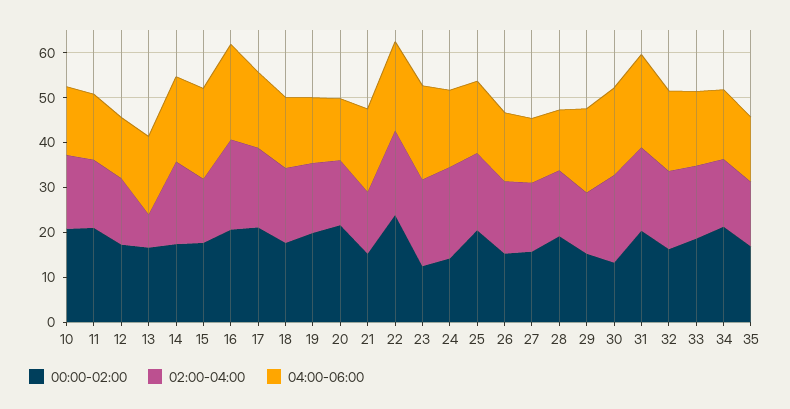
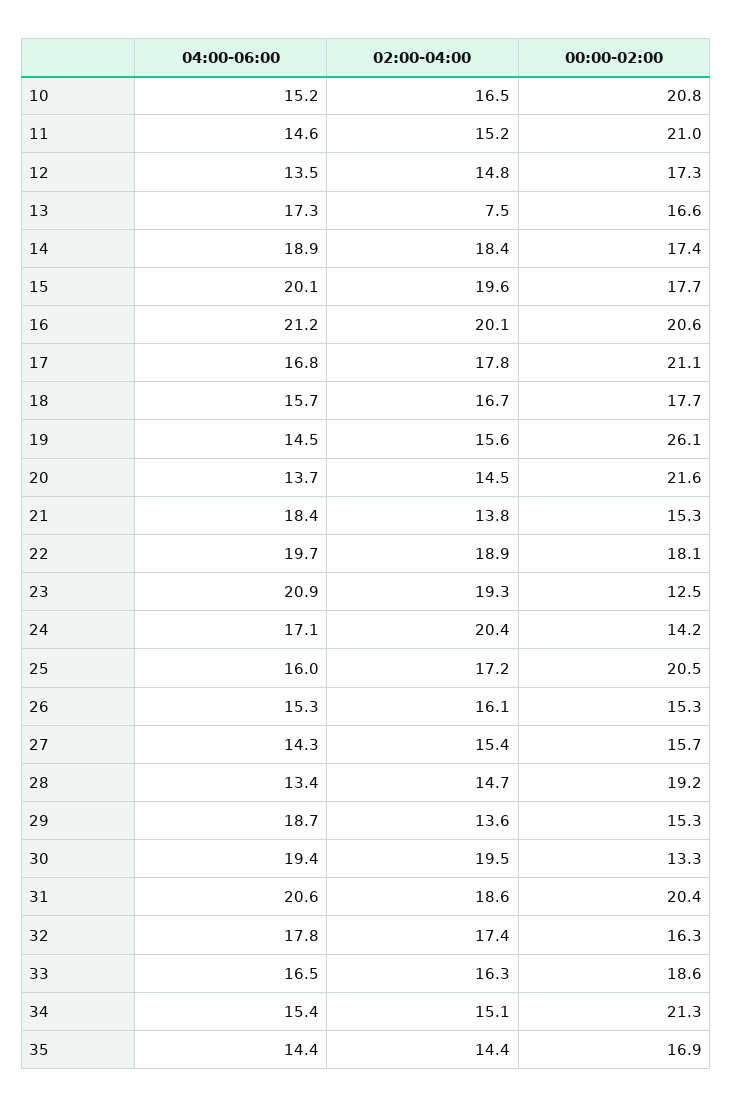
02:00-04:00, 15: 14 -> 19.6
00:00-02:00, 19: 20 -> 26.1
00:00-02:00, 22: 24 -> 18.1

